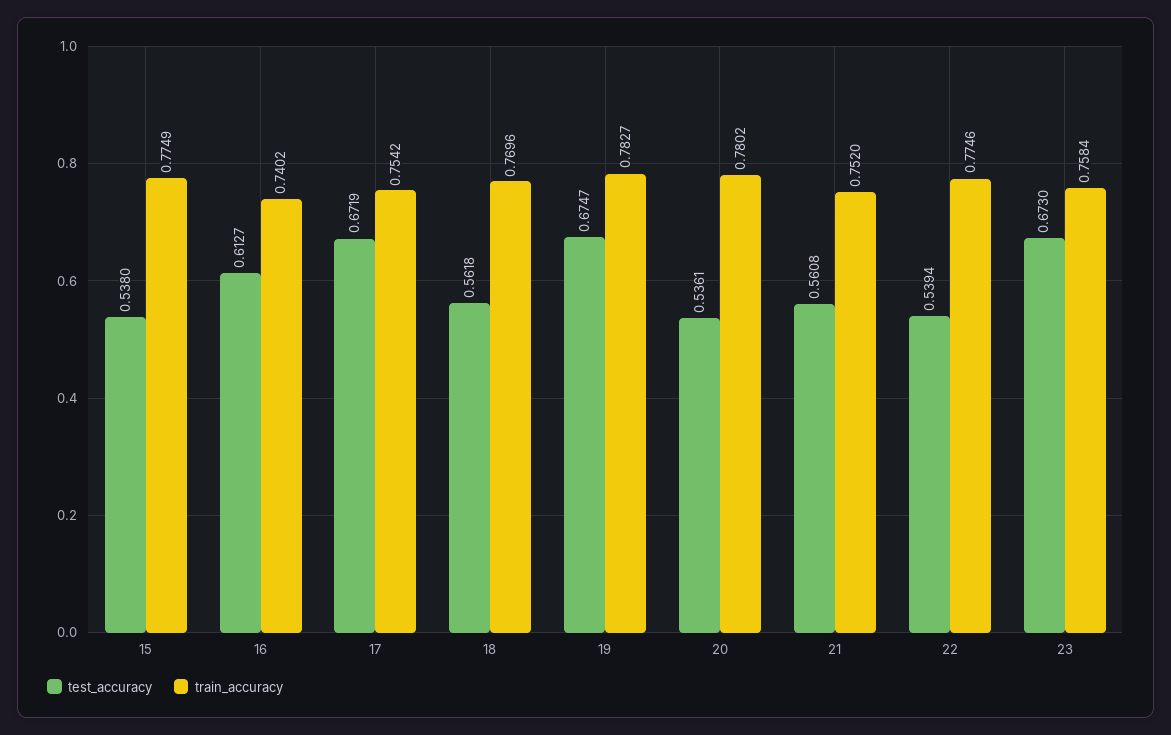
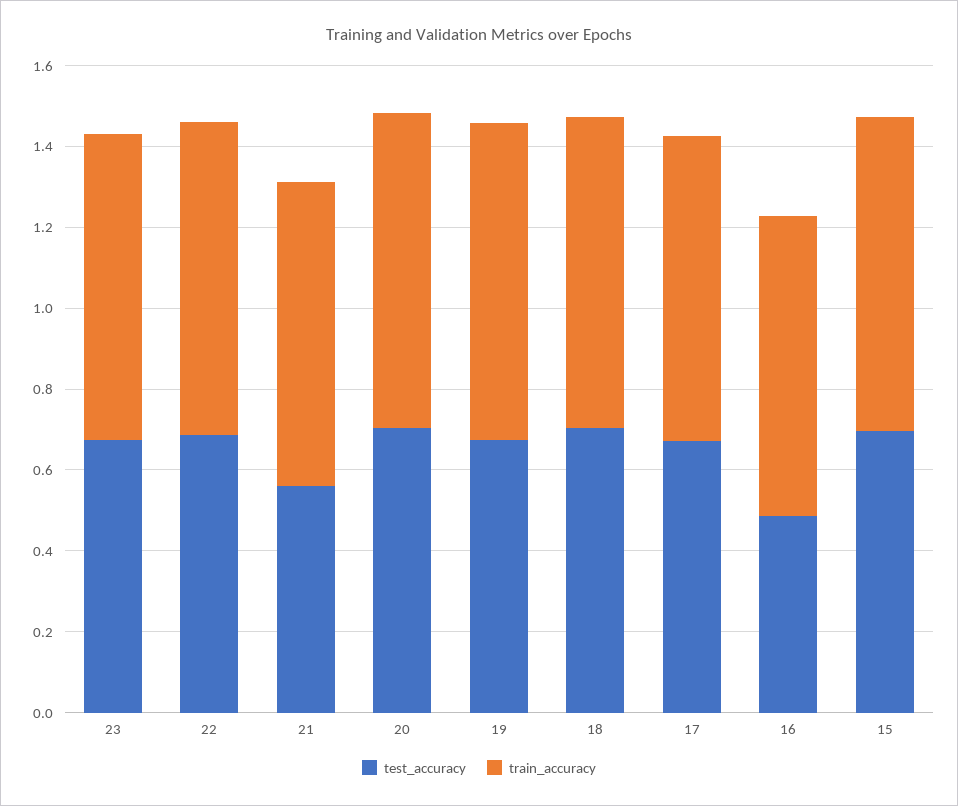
test_accuracy, 15: 0.538 -> 0.7
test_accuracy, 16: 0.6127 -> 0.5
test_accuracy, 18: 0.5618 -> 0.7
test_accuracy, 20: 0.5361 -> 0.7
test_accuracy, 22: 0.5394 -> 0.7

